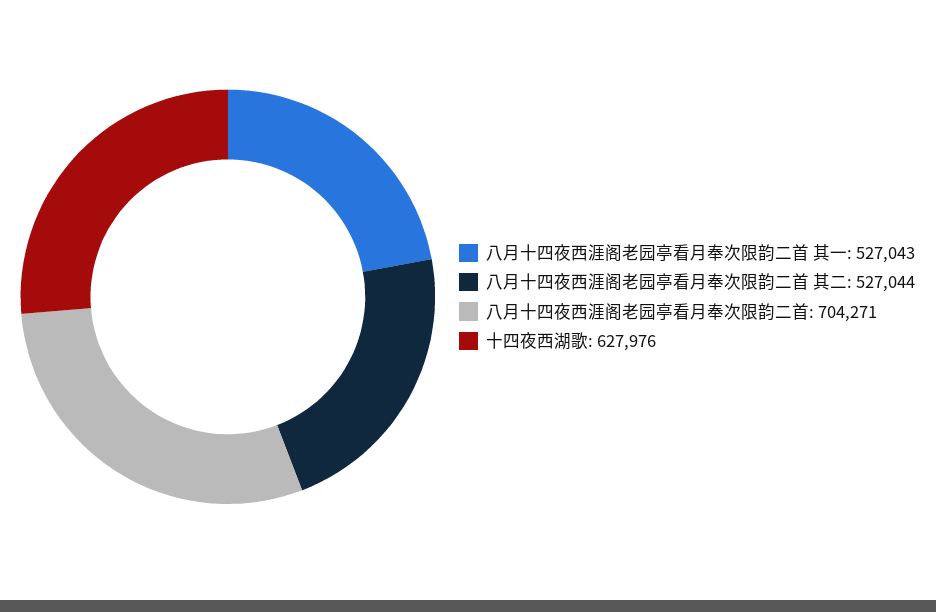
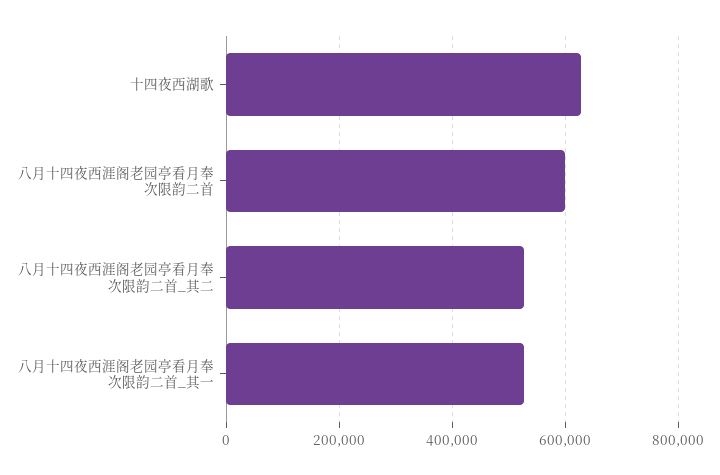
八月十四夜西涯阁老园亭看月奉次限韵二首: 704271 -> 600000

